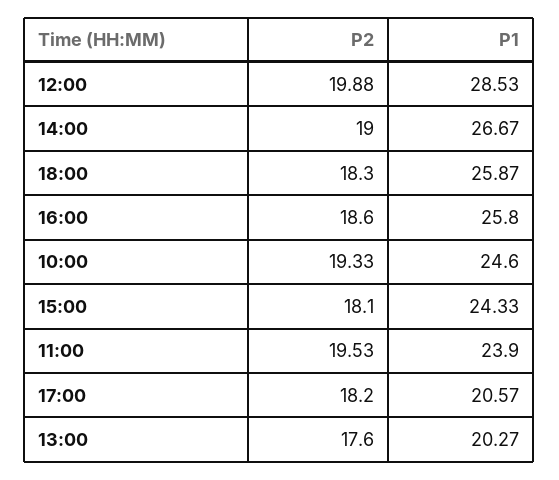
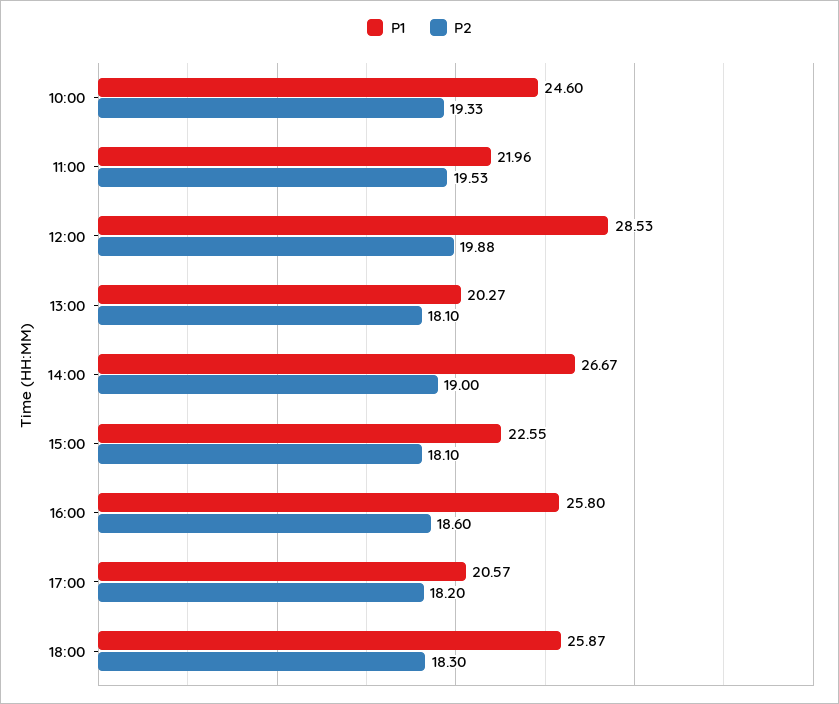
P1, 15:00: 24.33 -> 22.55
P1, 11:00: 23.9 -> 21.96
P2, 13:00: 17.6 -> 18.1

